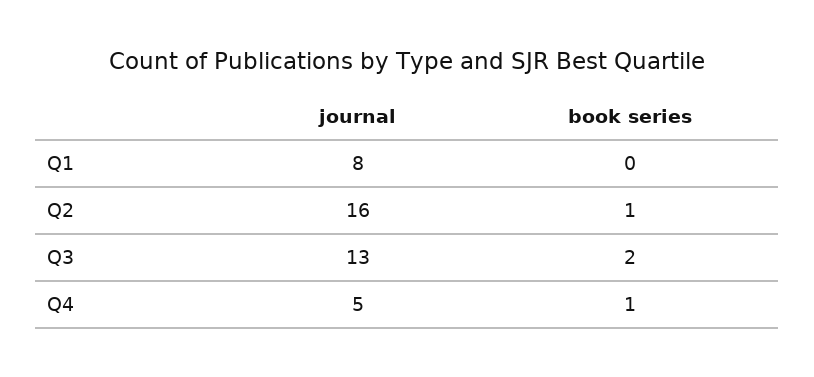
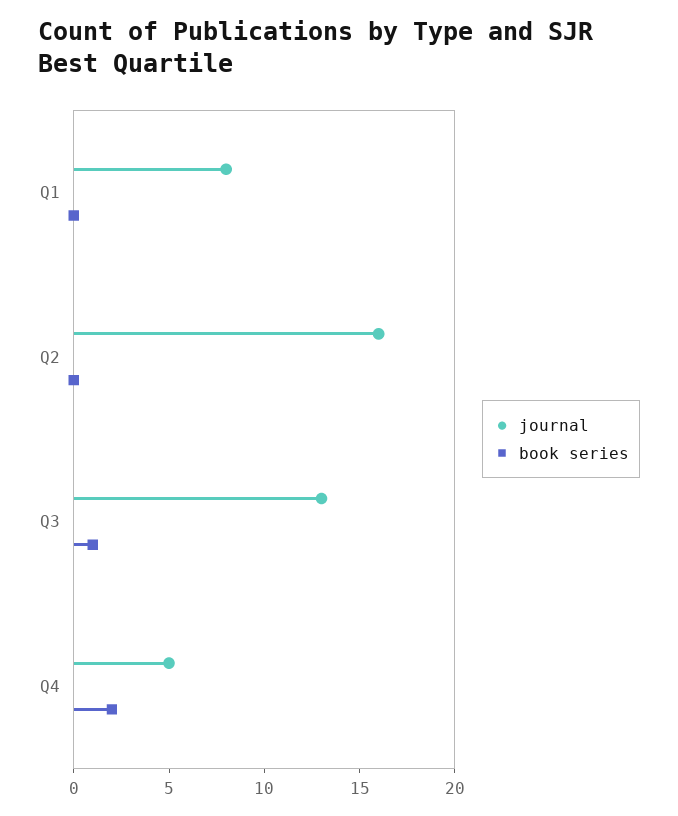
book series, Q2: 1 -> 0
book series, Q3: 2 -> 1
book series, Q4: 1 -> 2

